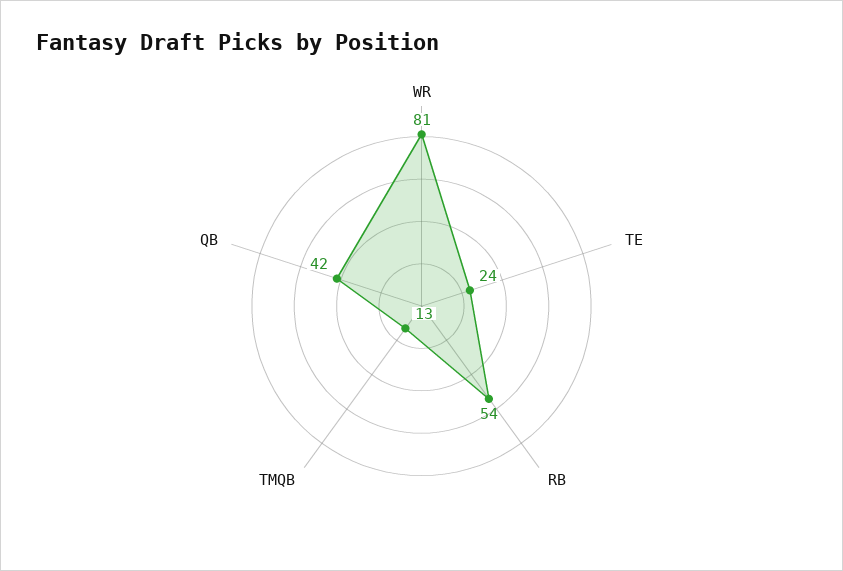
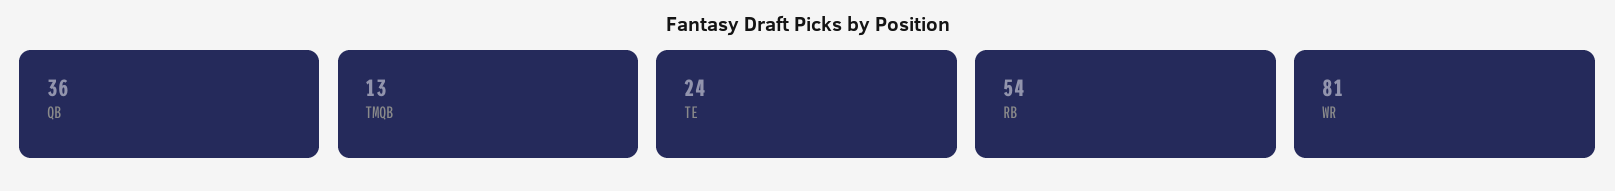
QB: 42 -> 36

